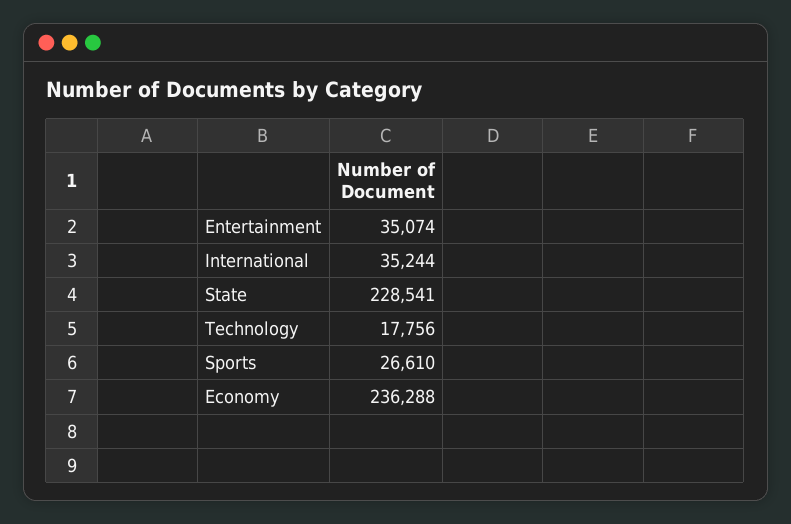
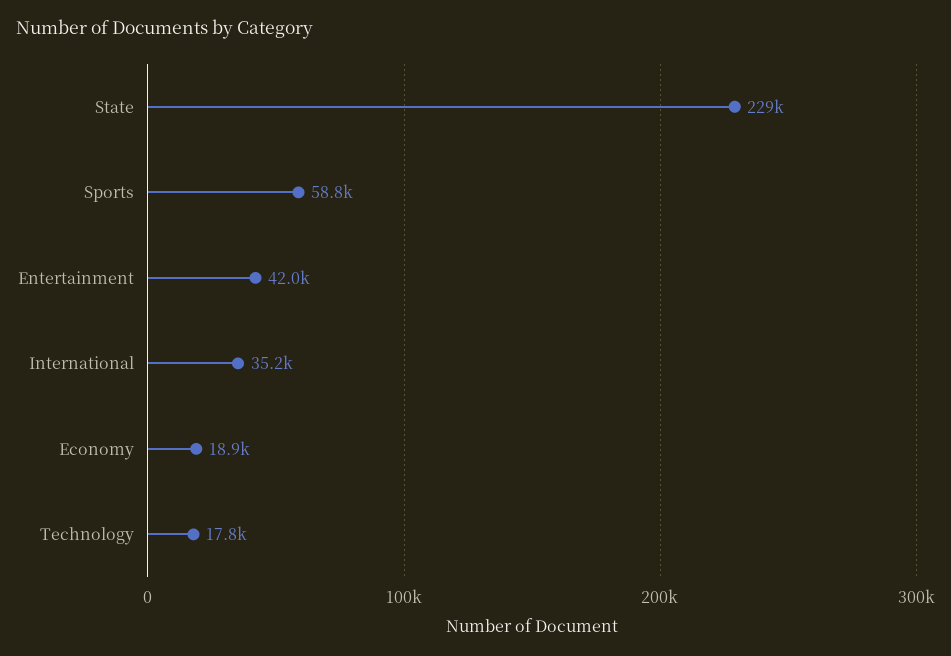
Entertainment: 35074 -> 42000
Sports: 26610 -> 58800
Economy: 236288 -> 18900

